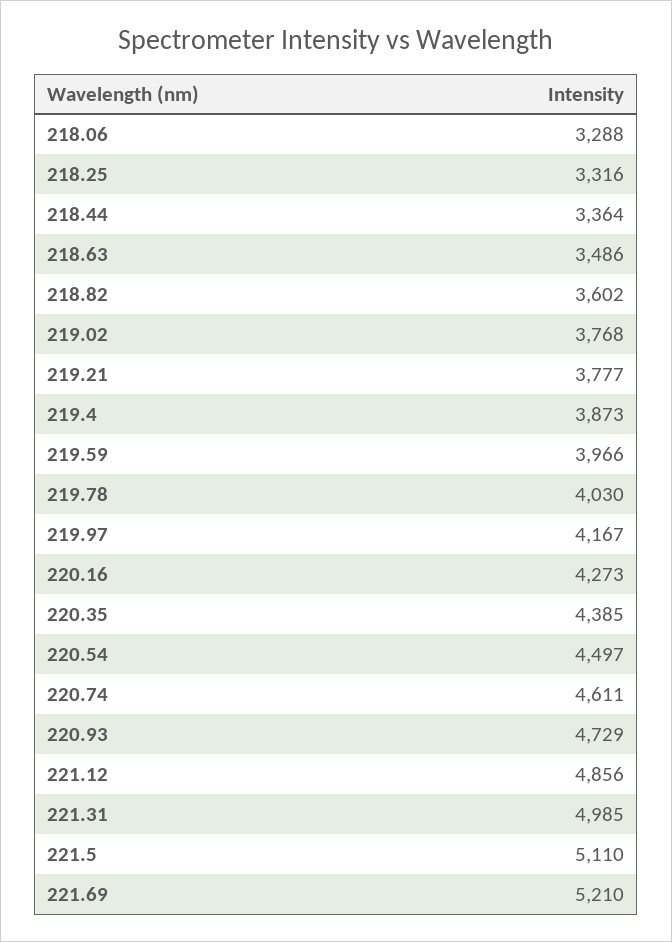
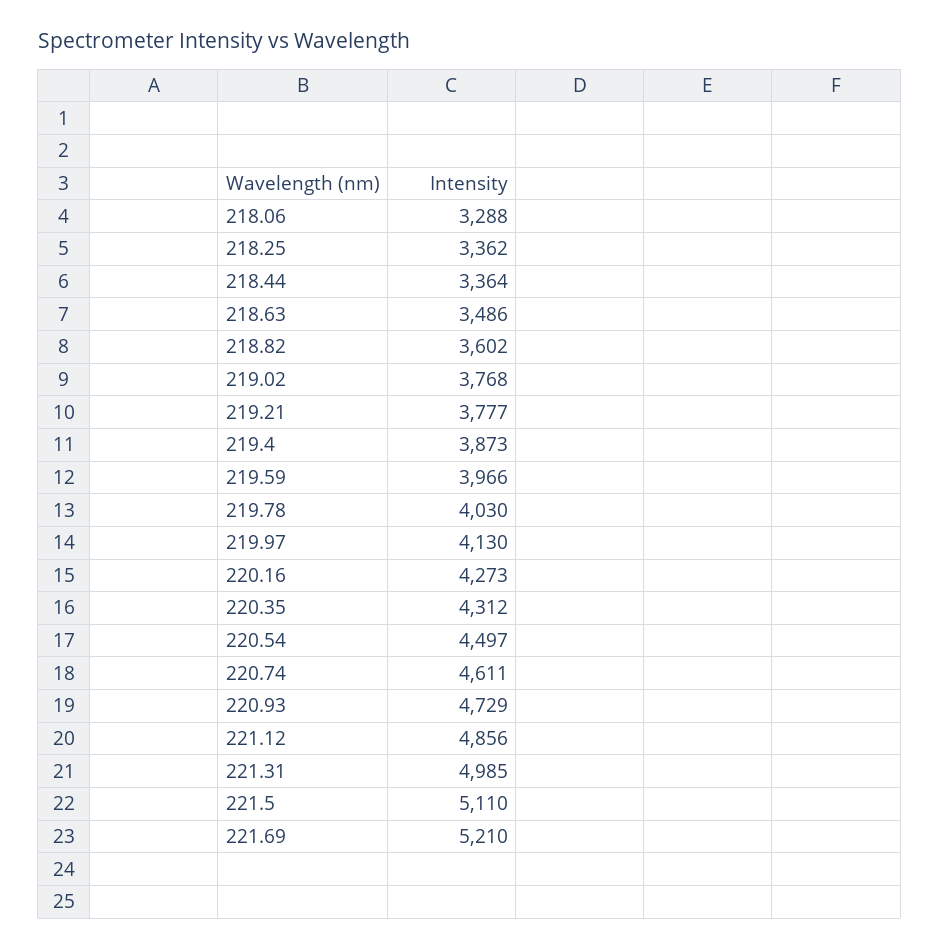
218.25: 3316 -> 3362
219.97: 4167 -> 4130
220.35: 4385 -> 4312

